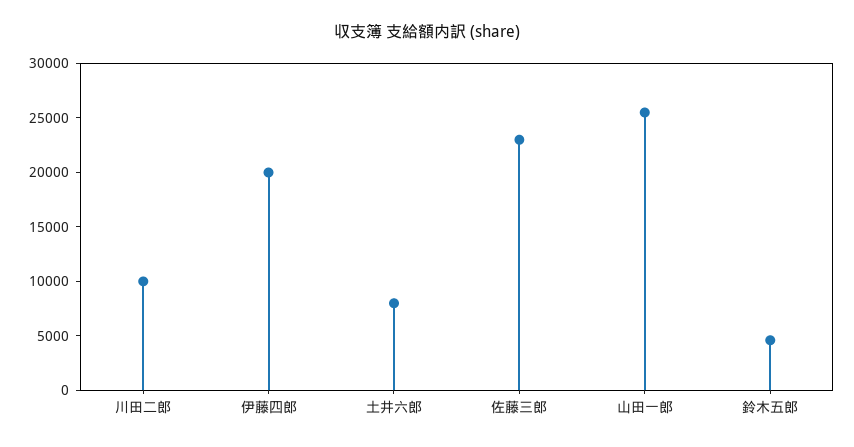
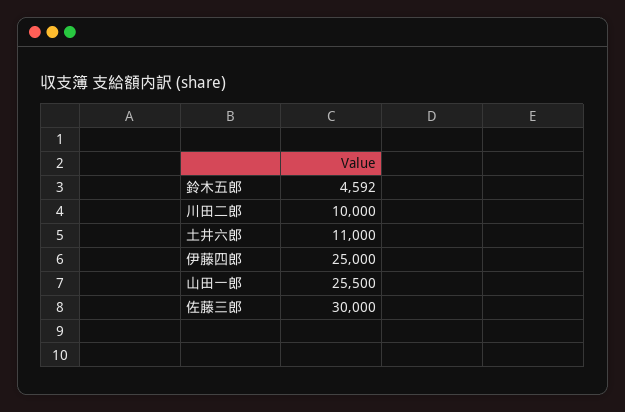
伊藤四郎: 20000 -> 25000
土井六郎: 8000 -> 11000
佐藤三郎: 23000 -> 30000

